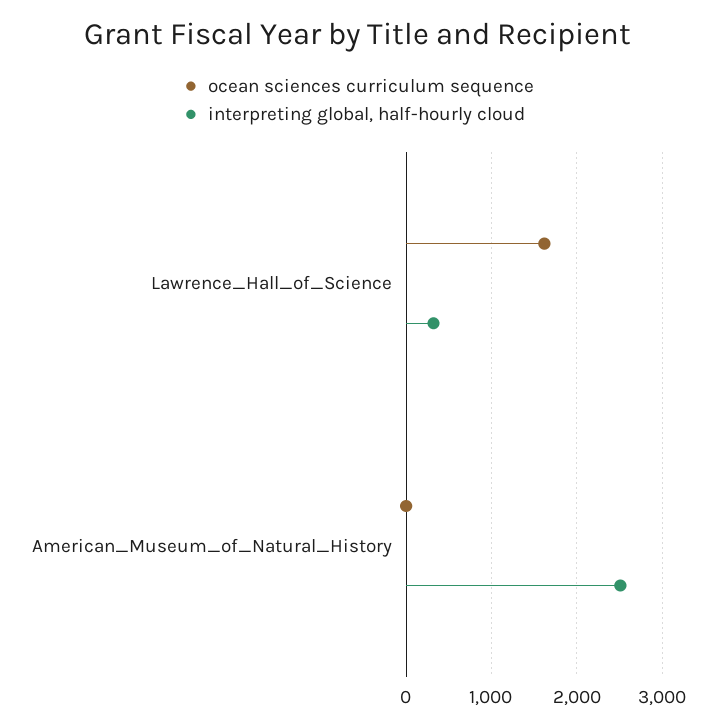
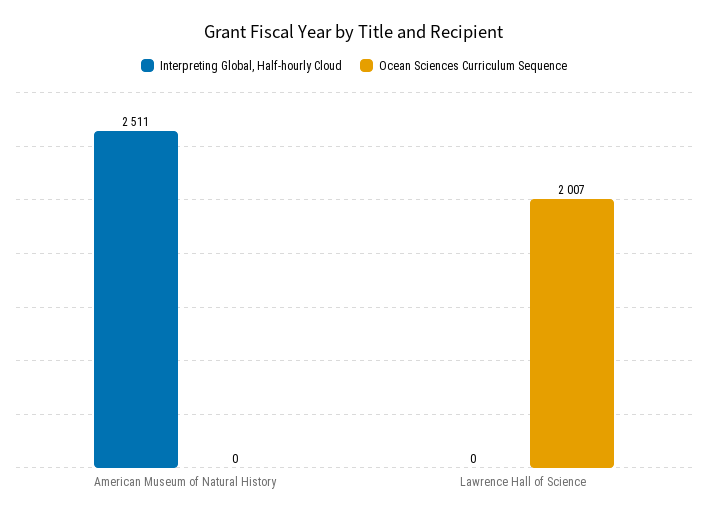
ocean sciences curriculum sequence, Lawrence_Hall_of_Science: 1600 -> 2007
interpreting global, half-hourly cloud, Lawrence_Hall_of_Science: 300 -> 0

